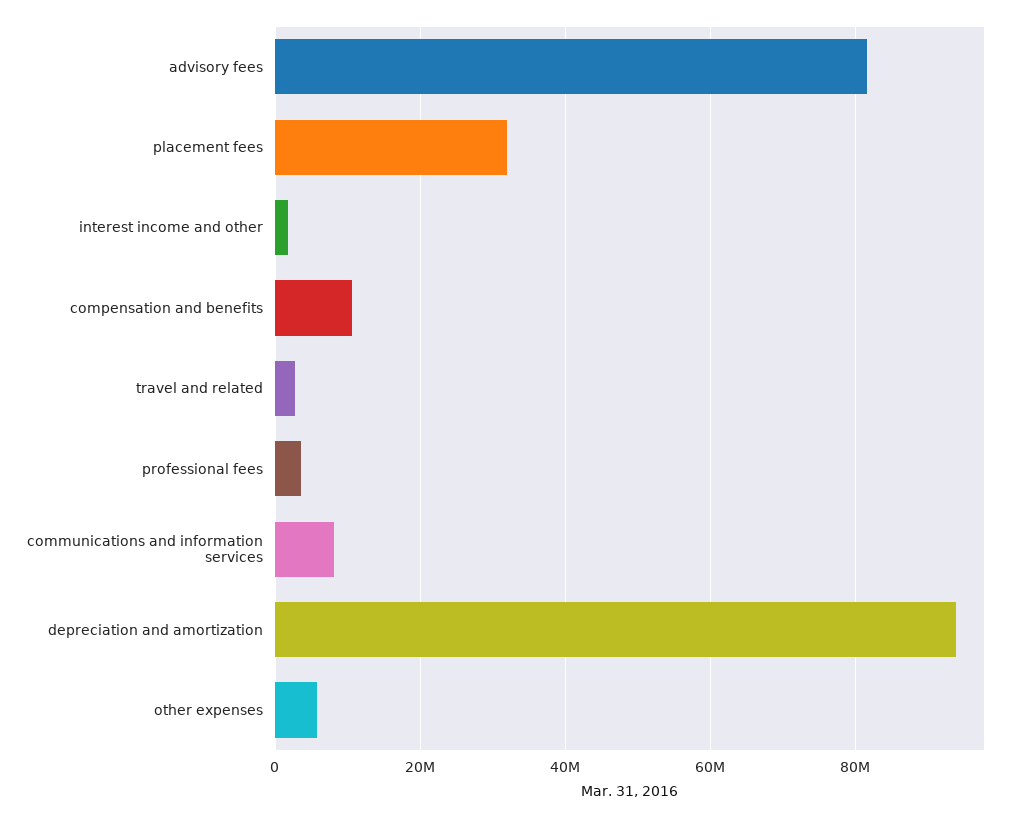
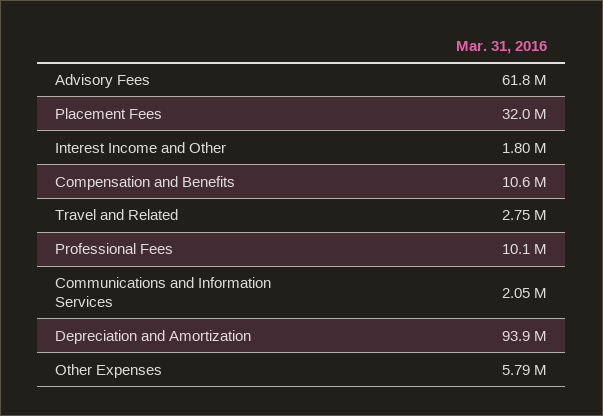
advisory fees: 82000000 -> 61800000
professional fees: 4000000 -> 10100000
communications and information services: 8000000 -> 2050000

